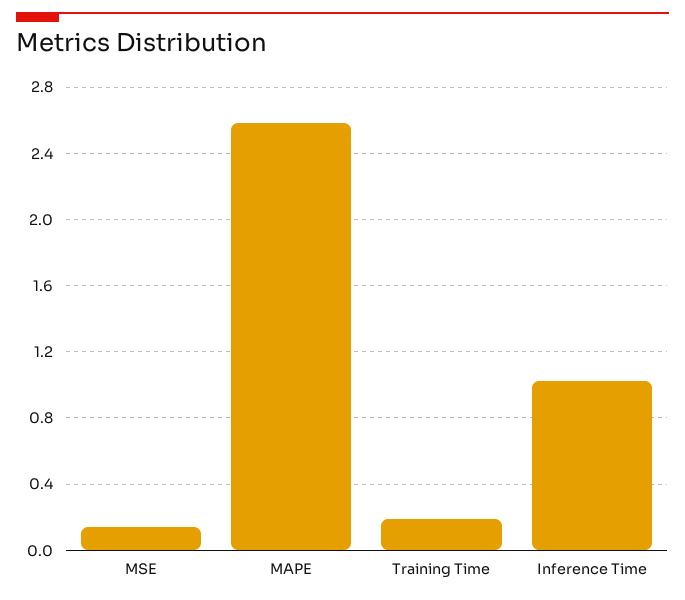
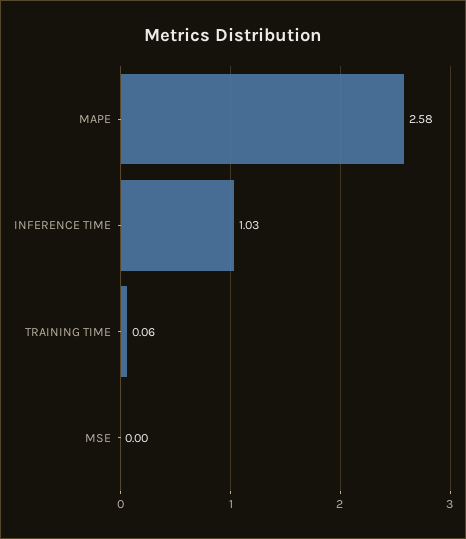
MSE: 0.15 -> 0
Training Time: 0.2 -> 0.06

